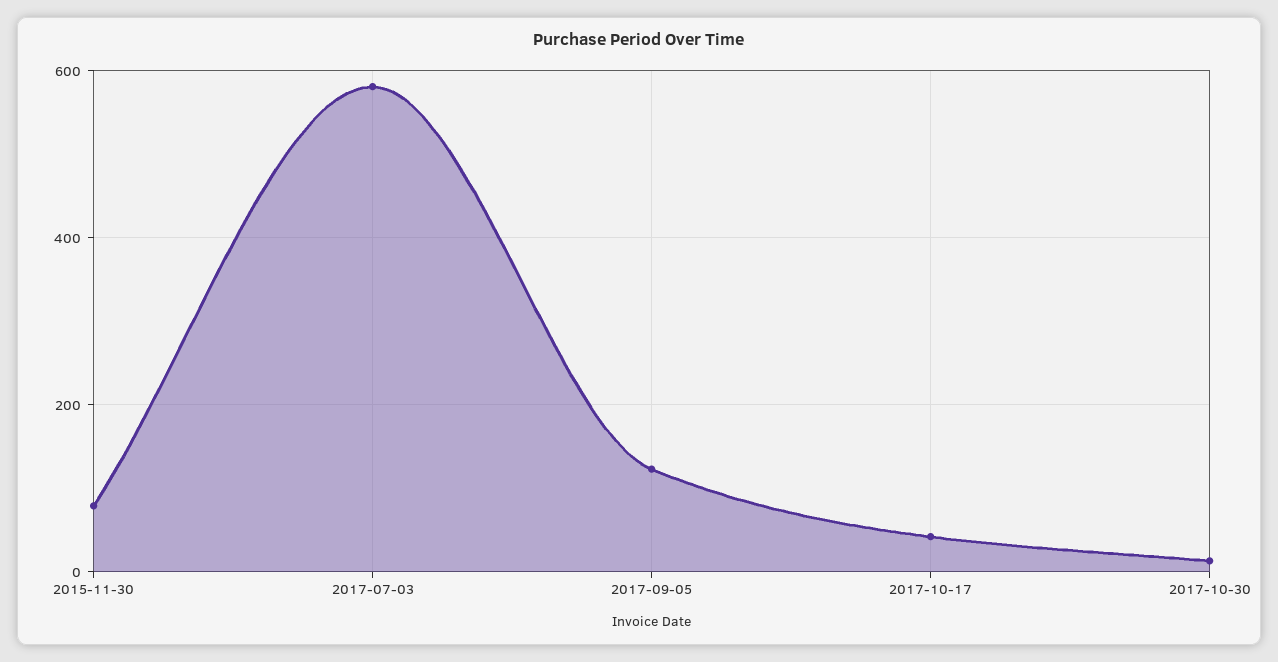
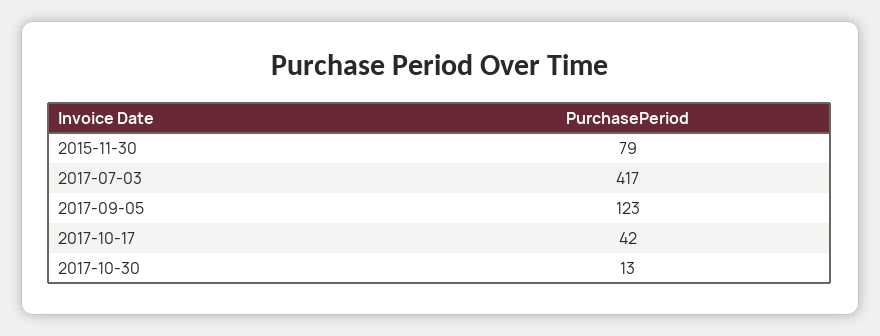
2017-07-03: 580 -> 417

